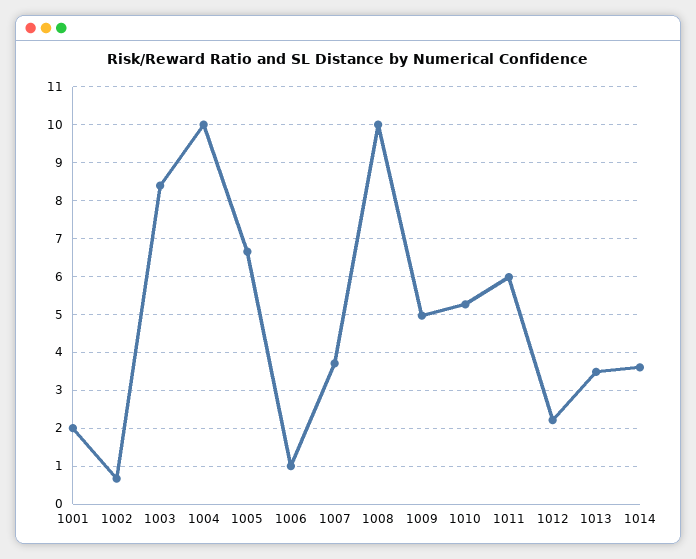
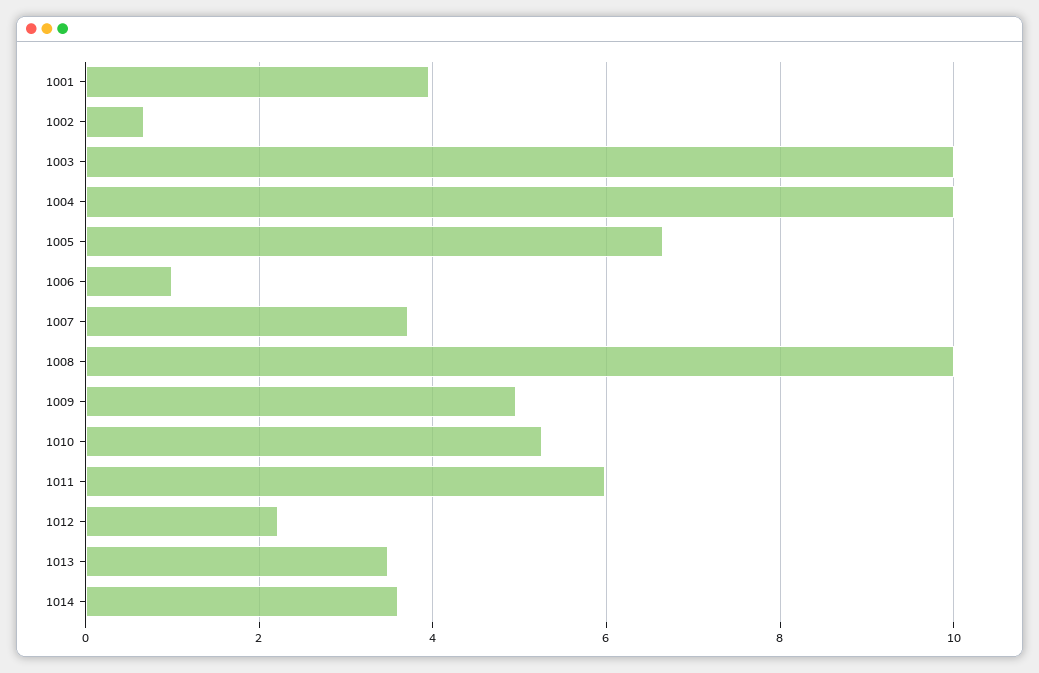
1001: 2 -> 4
1003: 8.4 -> 10

